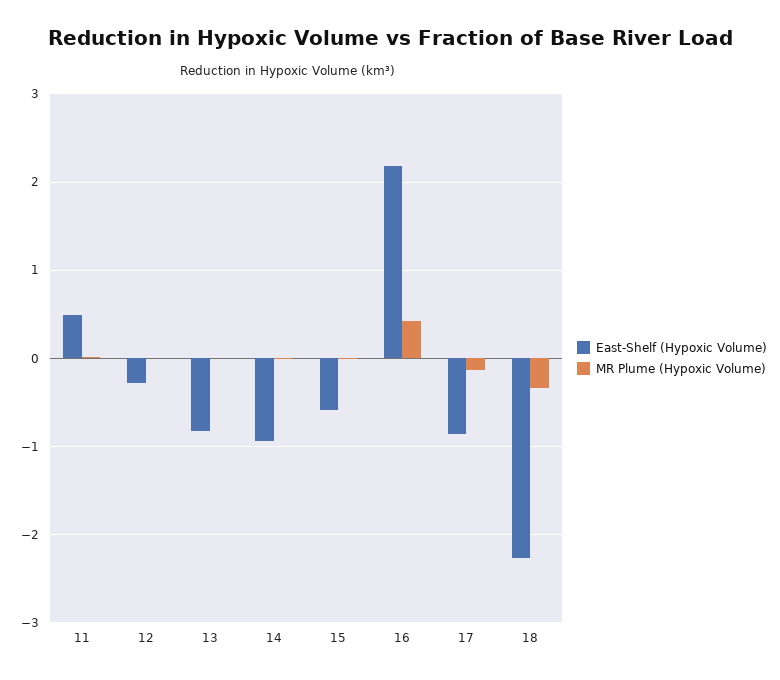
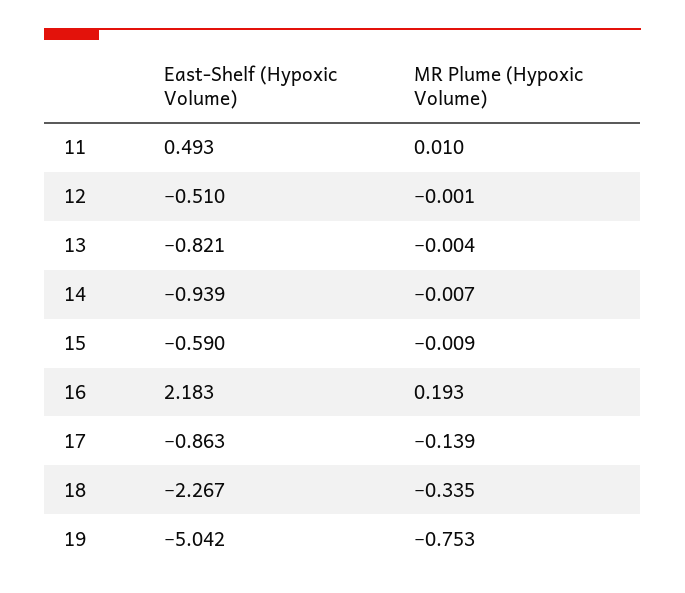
East-Shelf (Hypoxic Volume), 12: -0.3 -> -0.51
MR Plume (Hypoxic Volume), 16: 0.4 -> 0.193
East-Shelf (Hypoxic Volume), 19: none -> -5.042
MR Plume (Hypoxic Volume), 19: none -> -0.753

